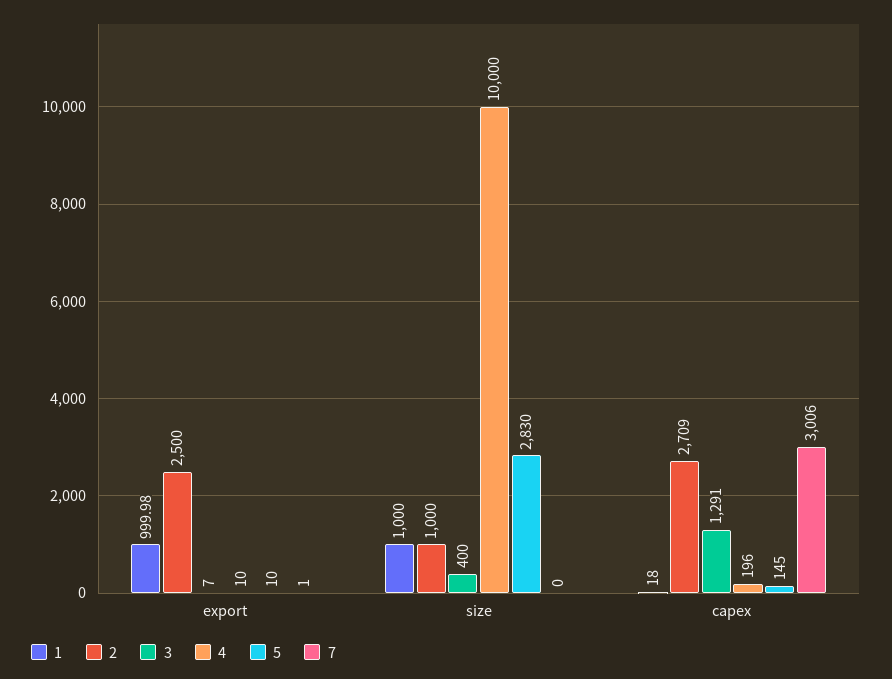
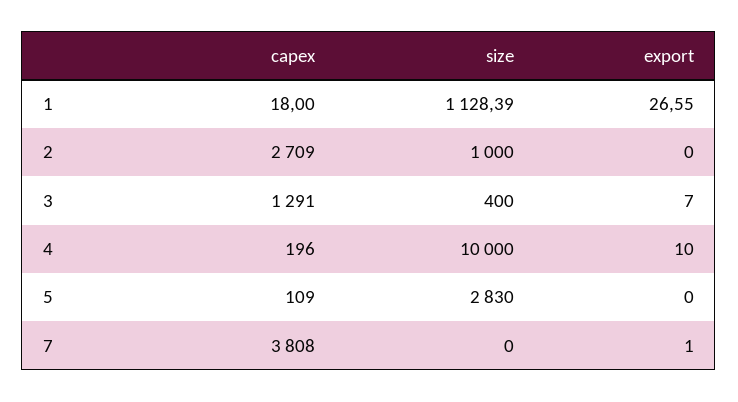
1, export: 999.98 -> 26.55
2, export: 2500 -> 0
5, export: 10 -> 0
1, size: 1000 -> 1128.39
5, capex: 145 -> 109
7, capex: 3006 -> 3808

